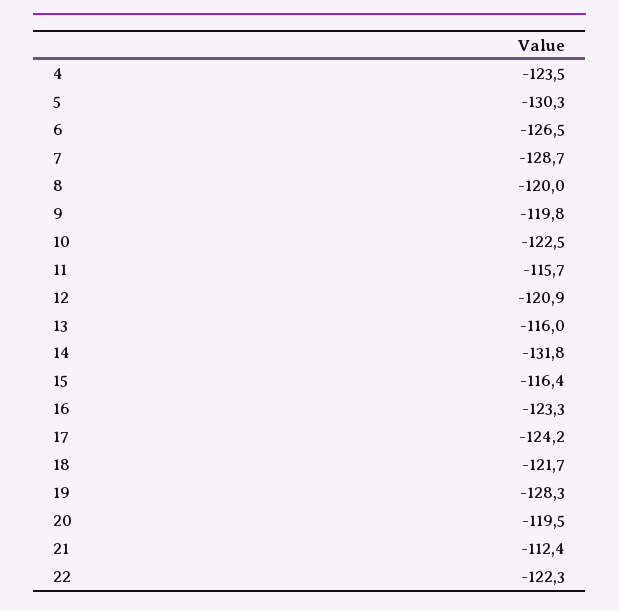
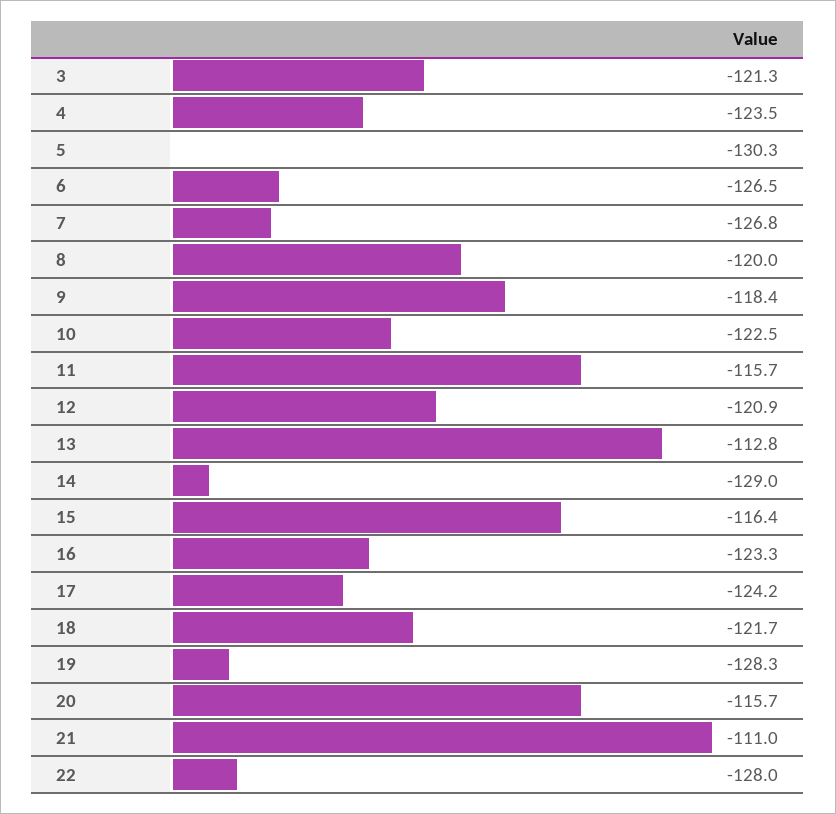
7: -128.7 -> -126.8
9: -119.8 -> -118.4
13: -116 -> -112.8
14: -131.8 -> -129
20: -119.5 -> -115.7
21: -112.4 -> -111
22: -122.3 -> -128
3: none -> -121.3

